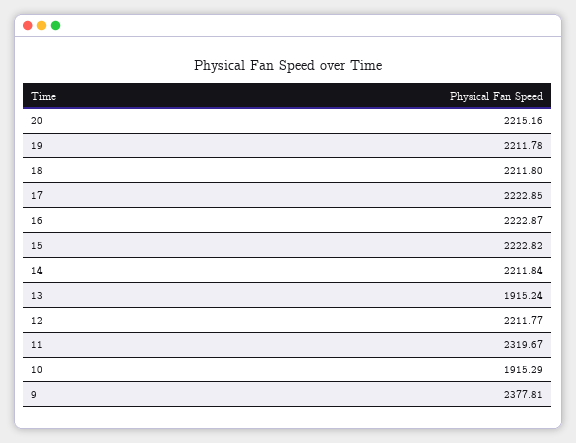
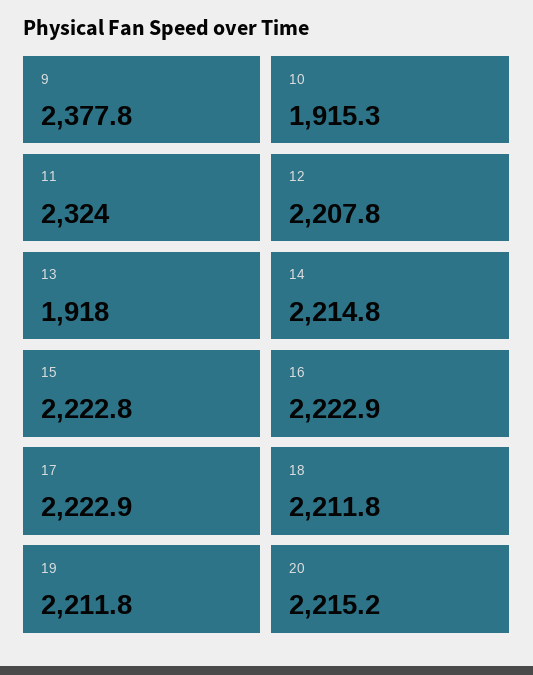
14: 2211.84 -> 2214.8
13: 1915.24 -> 1918
12: 2211.77 -> 2207.8
11: 2319.67 -> 2324

